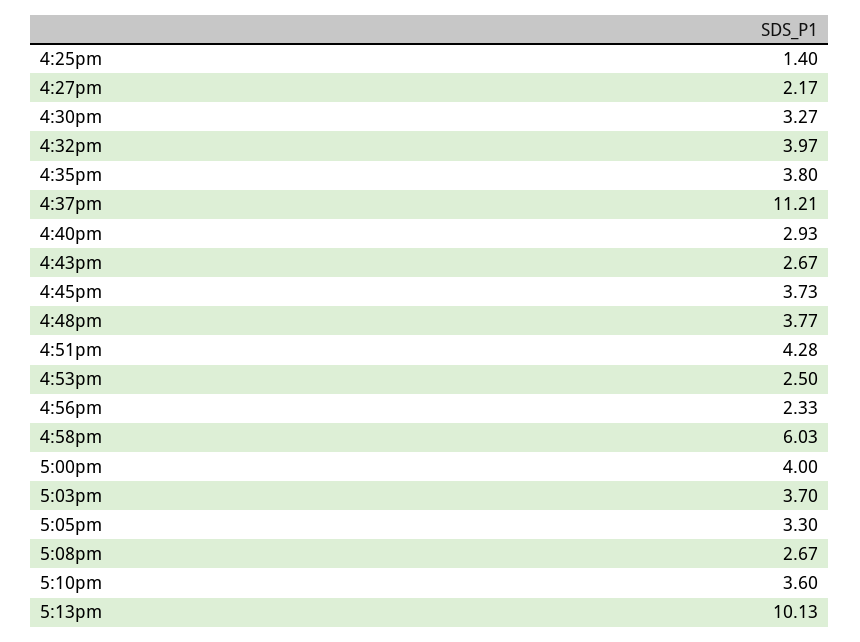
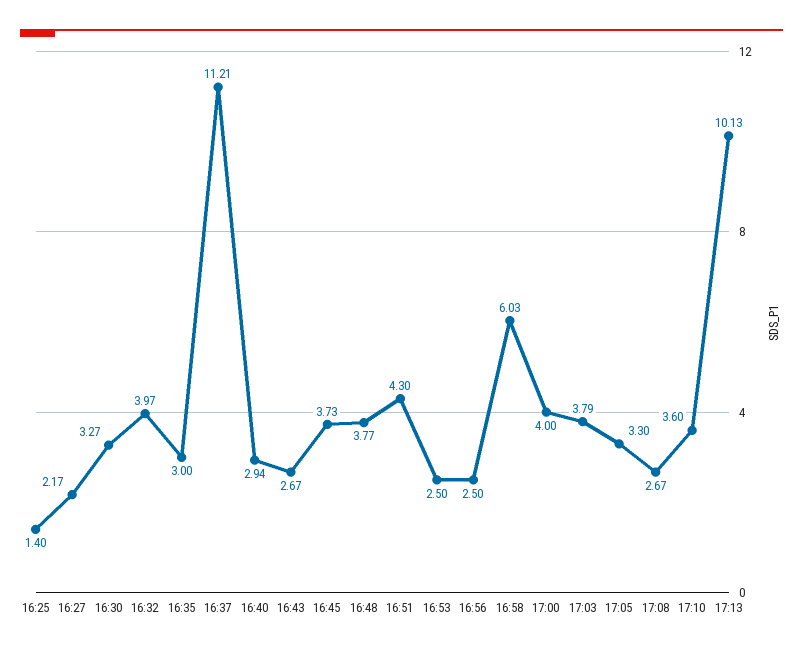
4:35pm: 3.8 -> 3
4:40pm: 2.93 -> 2.94
4:51pm: 4.28 -> 4.3
4:56pm: 2.33 -> 2.5
5:03pm: 3.7 -> 3.79

